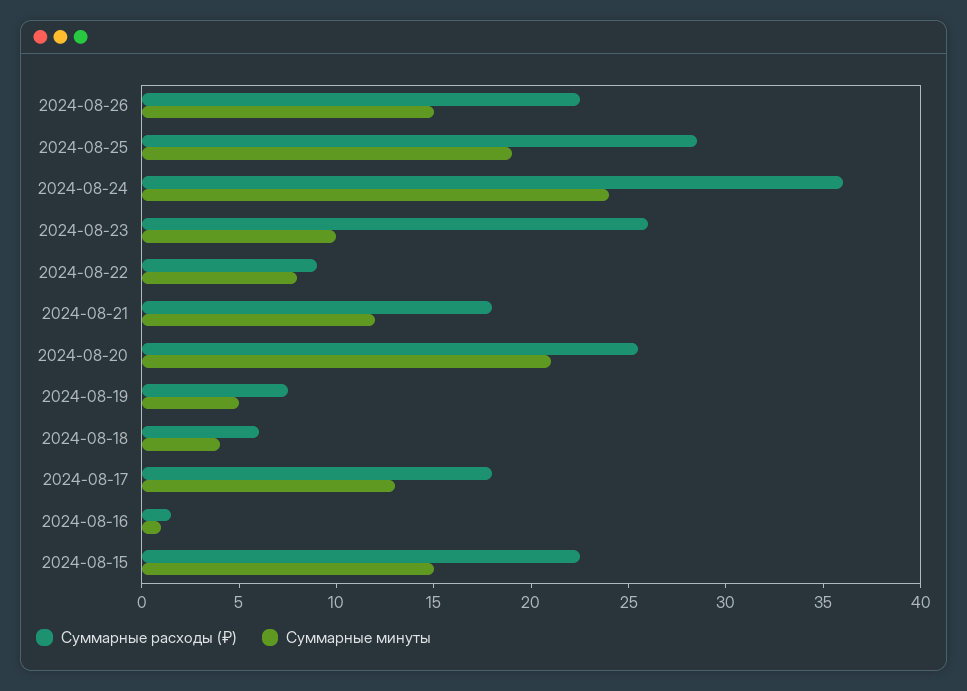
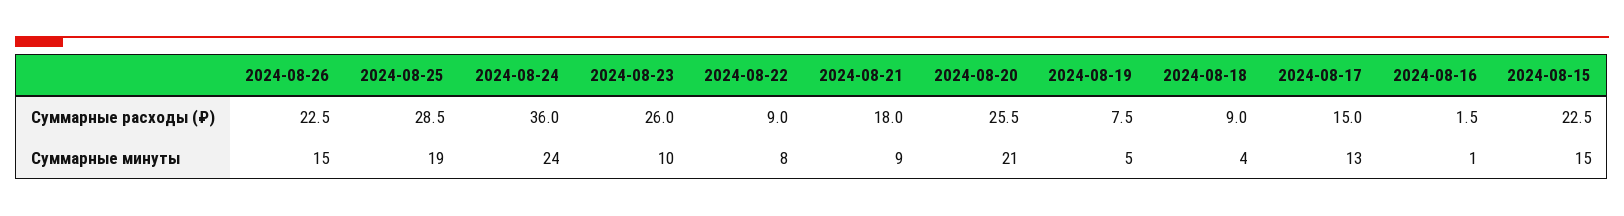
Суммарные минуты, 2024-08-21: 12 -> 9
Суммарные расходы (₽), 2024-08-18: 6 -> 9
Суммарные расходы (₽), 2024-08-17: 18 -> 15

